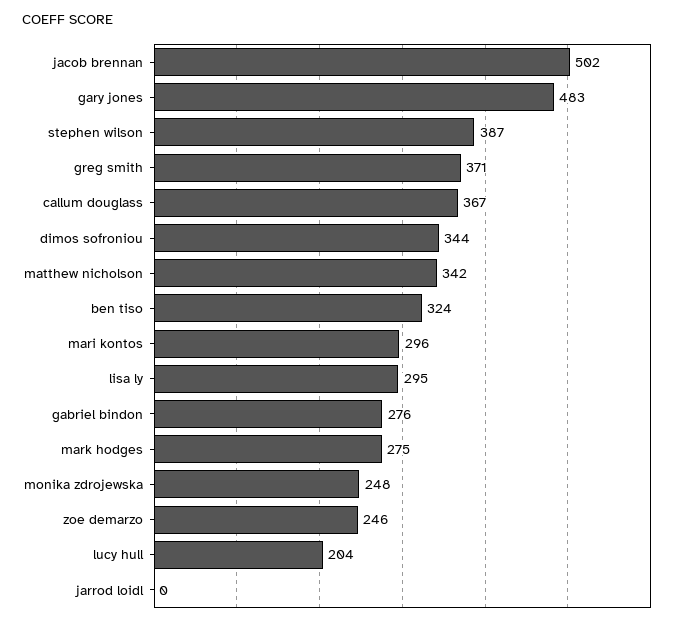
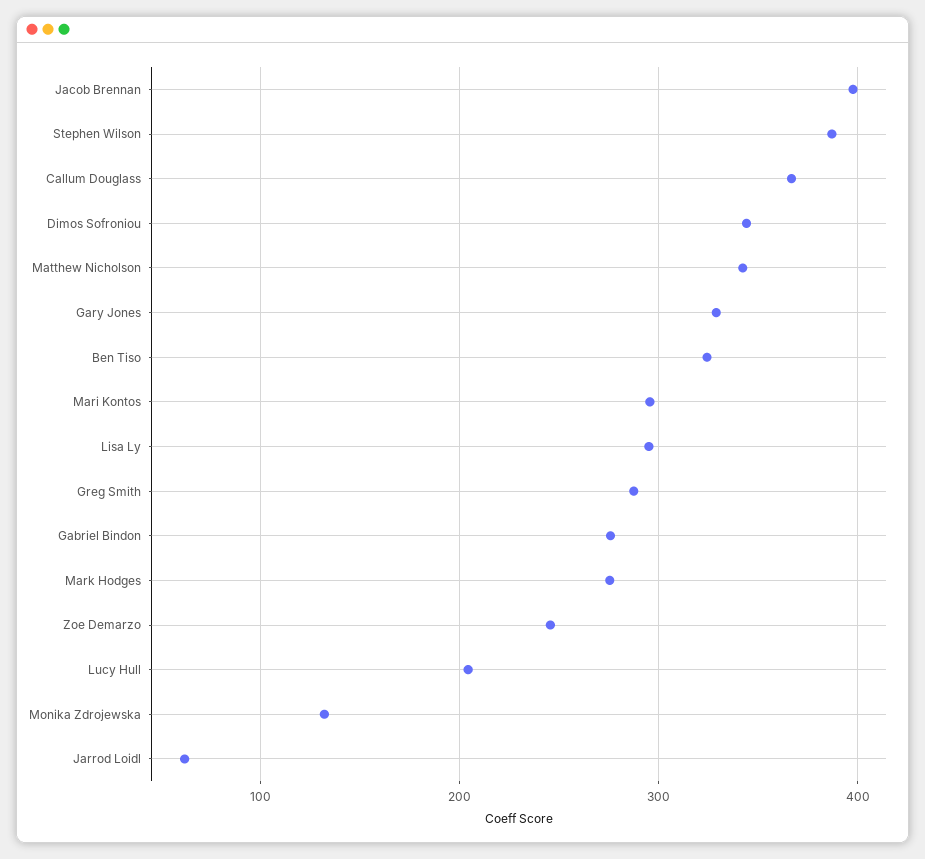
jacob brennan: 502 -> 400
gary jones: 483 -> 330
greg smith: 371 -> 290
monika zdrojewska: 248 -> 130
jarrod loidl: 0 -> 60

